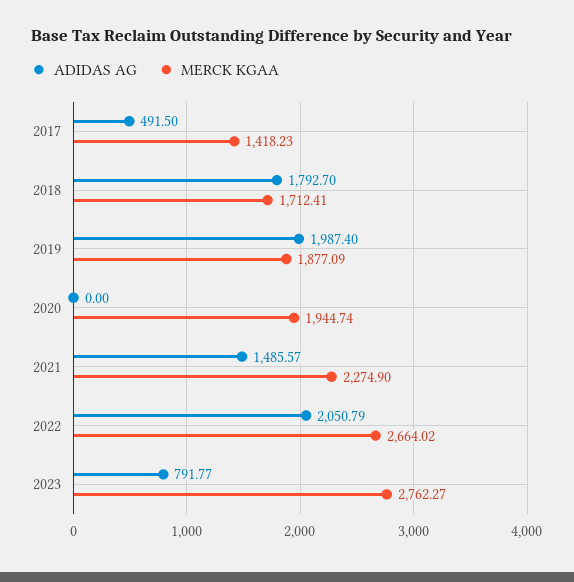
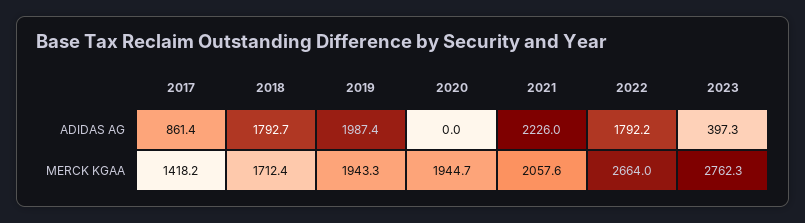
ADIDAS AG, 2017: 491.5 -> 861.4
MERCK KGAA, 2019: 1877.09 -> 1943.3
ADIDAS AG, 2021: 1485.57 -> 2226
MERCK KGAA, 2021: 2274.9 -> 2057.6
ADIDAS AG, 2022: 2050.79 -> 1792.2
ADIDAS AG, 2023: 791.77 -> 397.3

